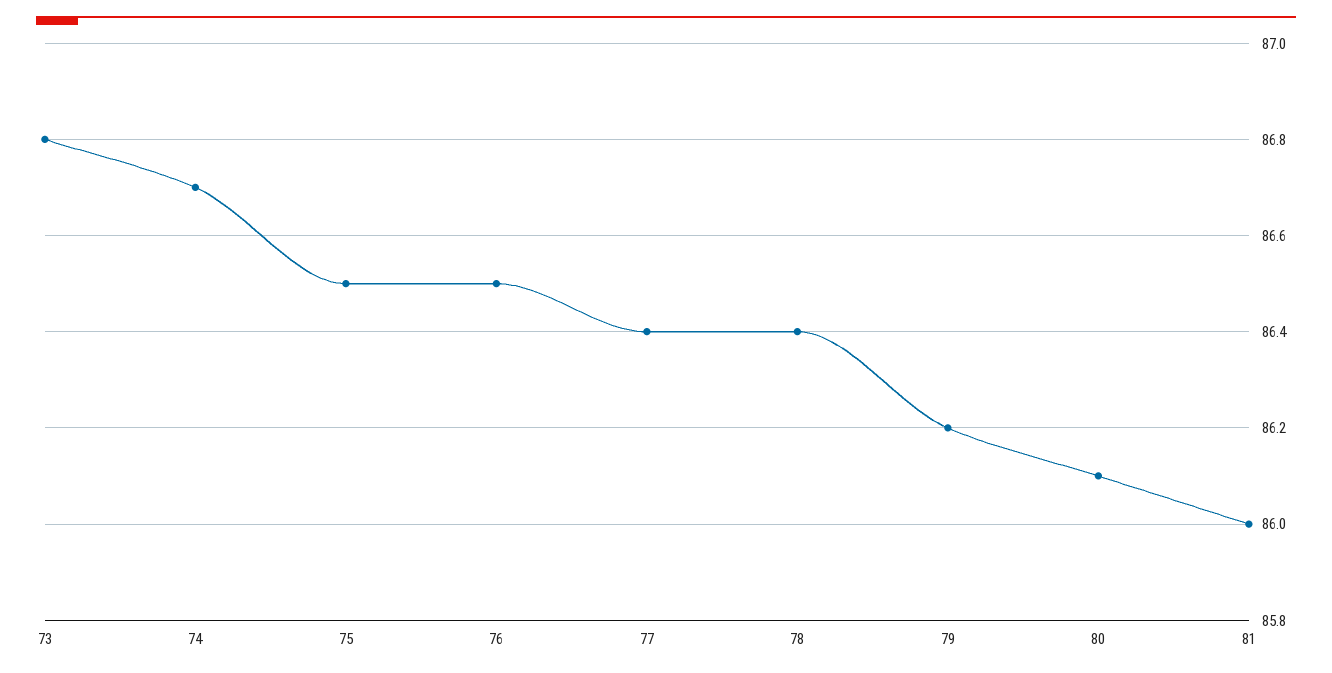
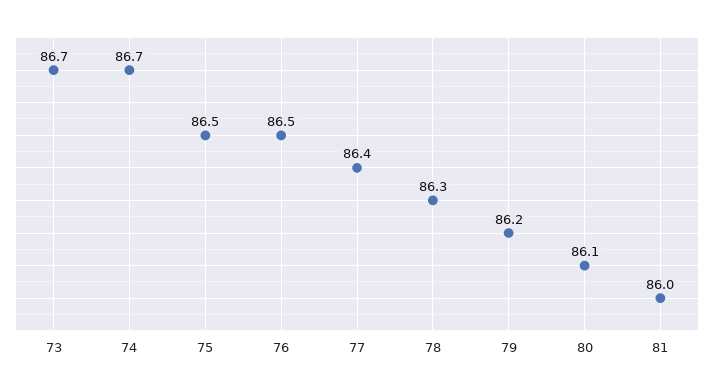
73: 86.8 -> 86.7
78: 86.4 -> 86.3

